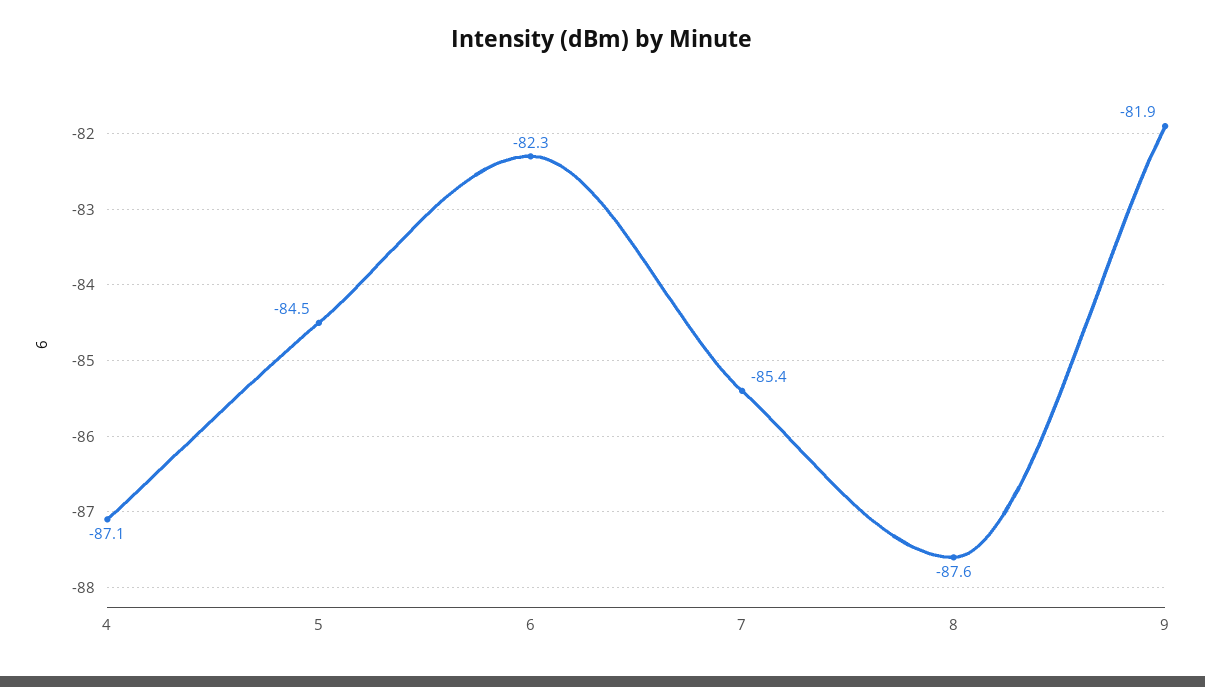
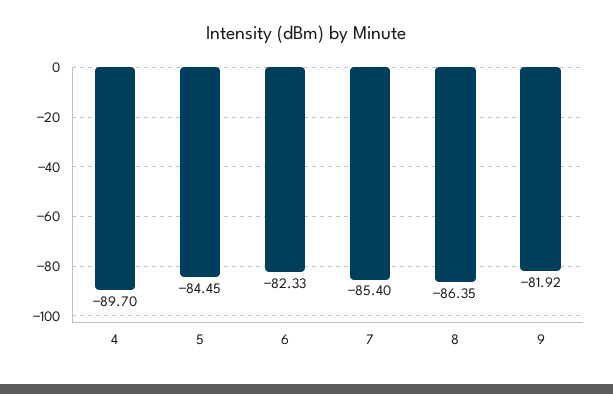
4: -87.1 -> -89.7
8: -87.6 -> -86.35

